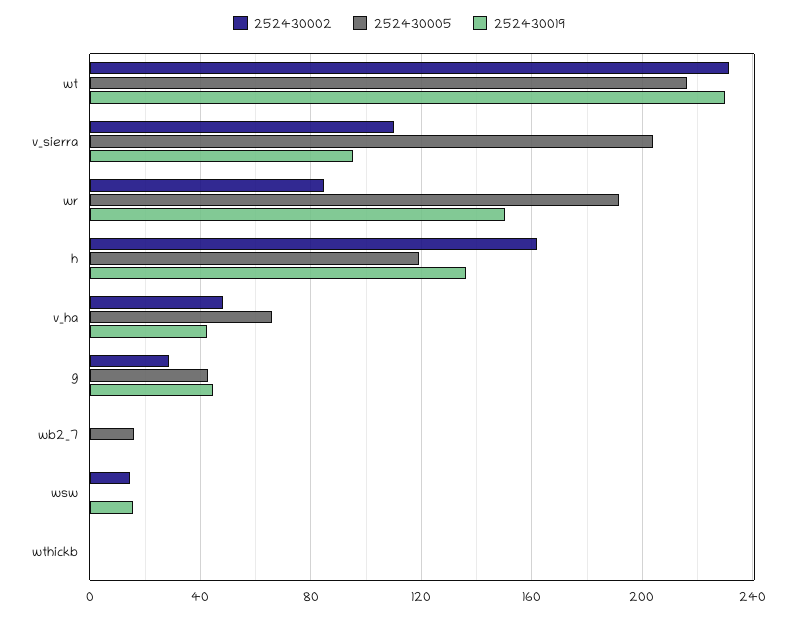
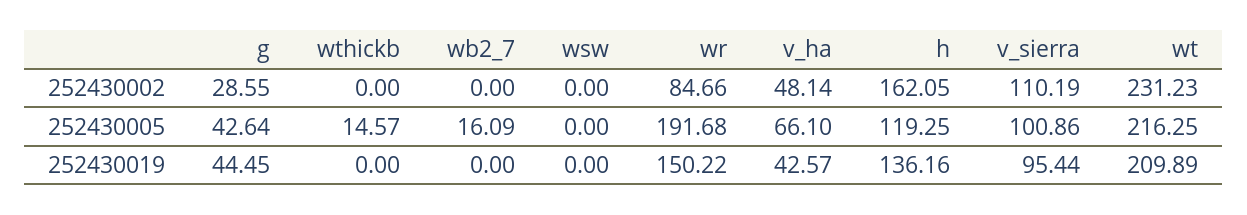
252430019, wt: 230 -> 209.89
252430005, v_sierra: 205 -> 100.86
252430002, wsw: 15 -> 0
252430019, wsw: 15 -> 0
252430005, wthickb: 0 -> 14.57

